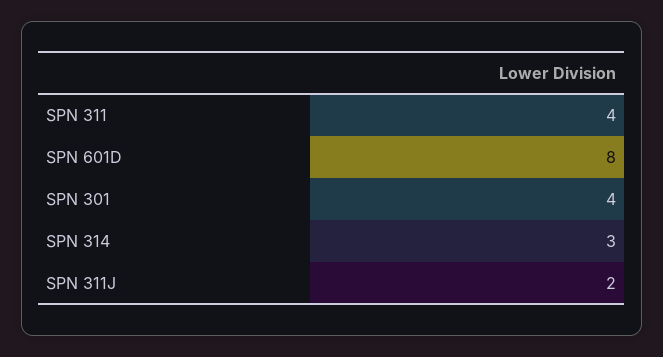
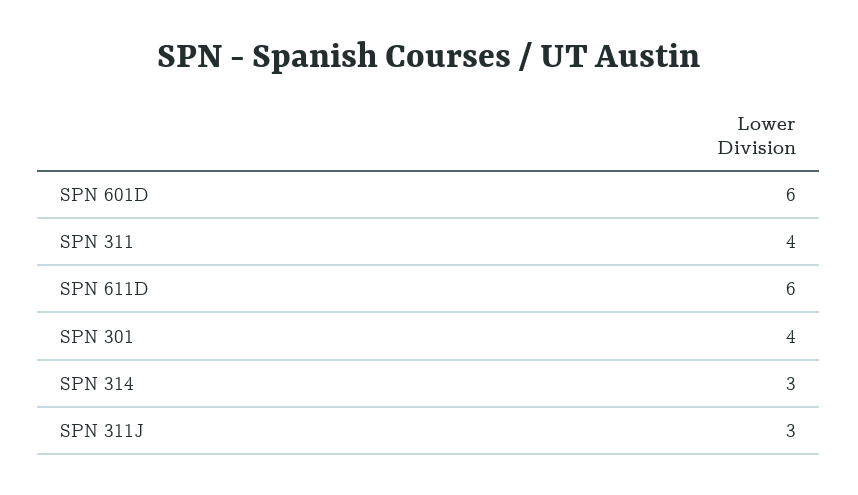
SPN 601D: 8 -> 6
SPN 311J: 2 -> 3
SPN 611D: none -> 6

